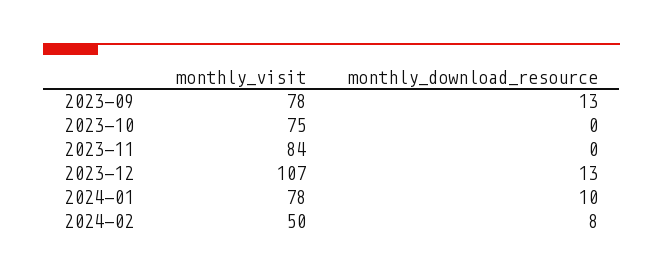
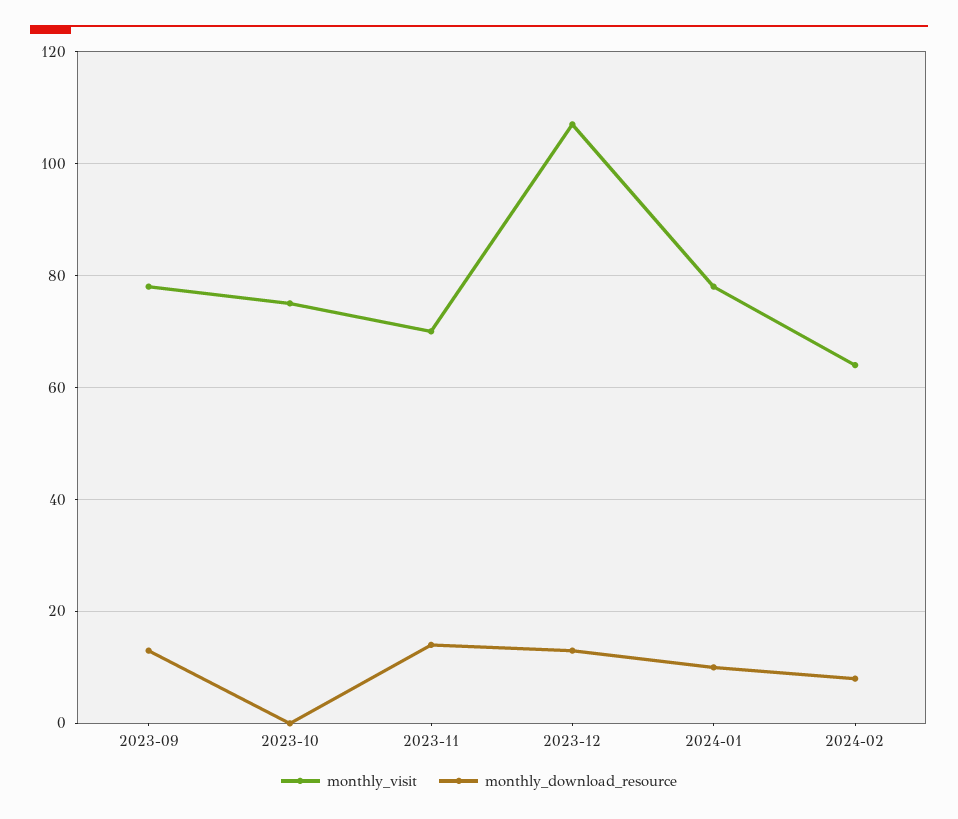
monthly_visit, 2023-11: 84 -> 70
monthly_download_resource, 2023-11: 0 -> 15
monthly_visit, 2024-02: 50 -> 65

